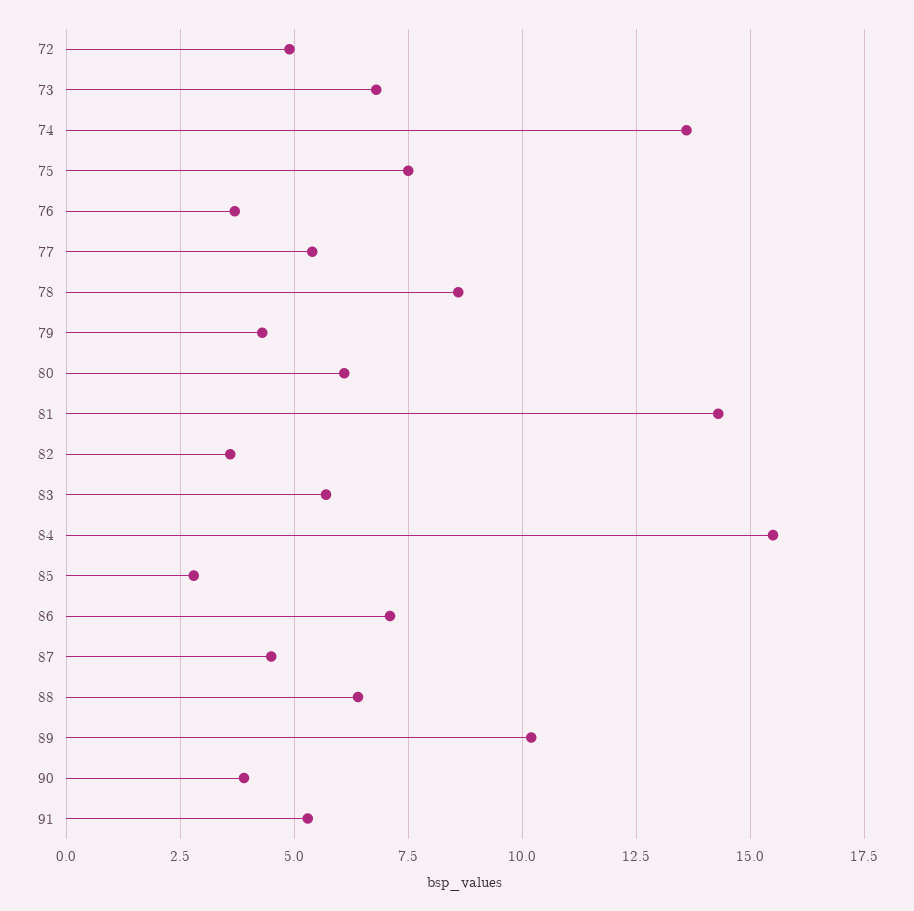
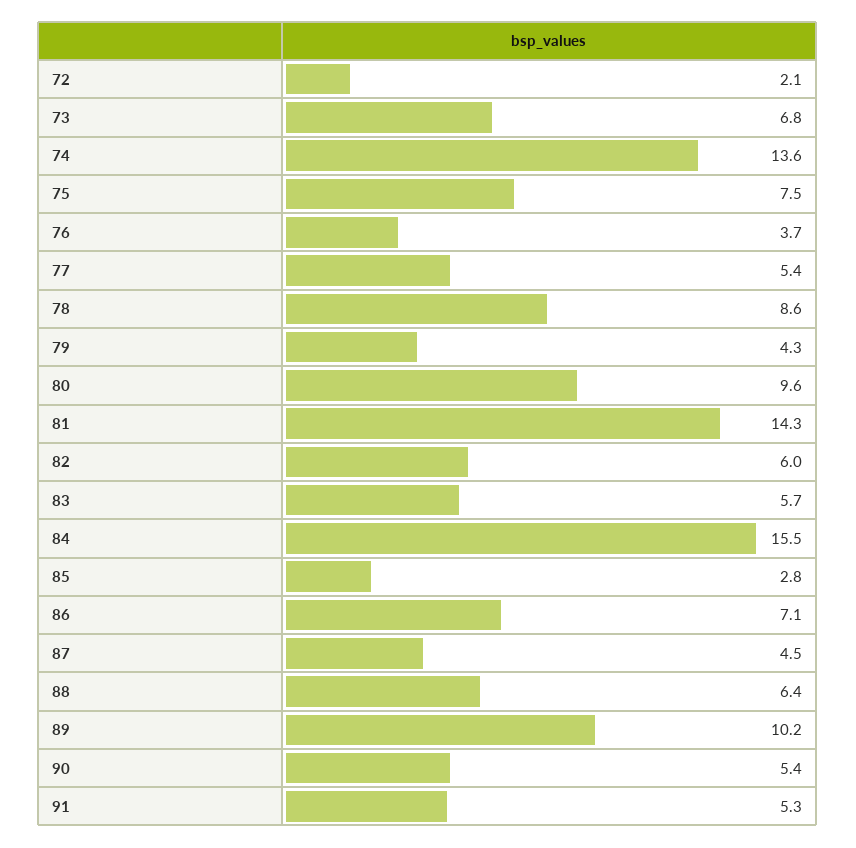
72: 5 -> 2.1
80: 6 -> 9.6
82: 3.5 -> 6
90: 4 -> 5.4

